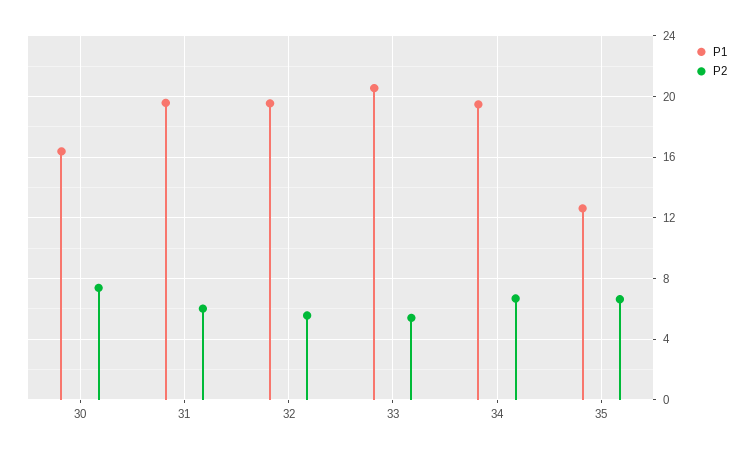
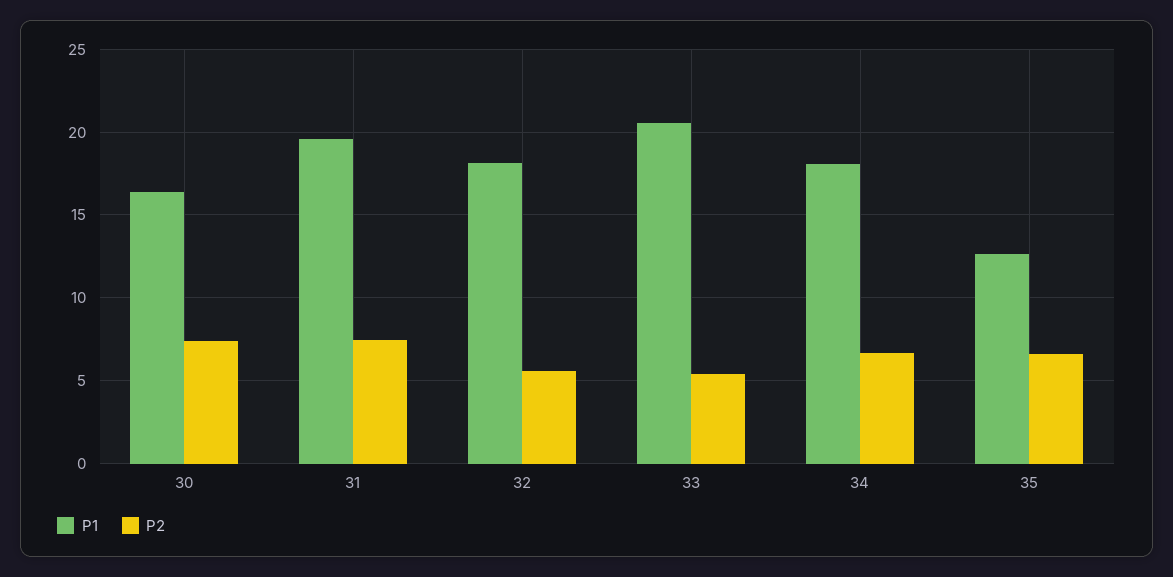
P2, 31: 6 -> 7.5
P1, 32: 19.5 -> 18
P1, 34: 19.5 -> 18

